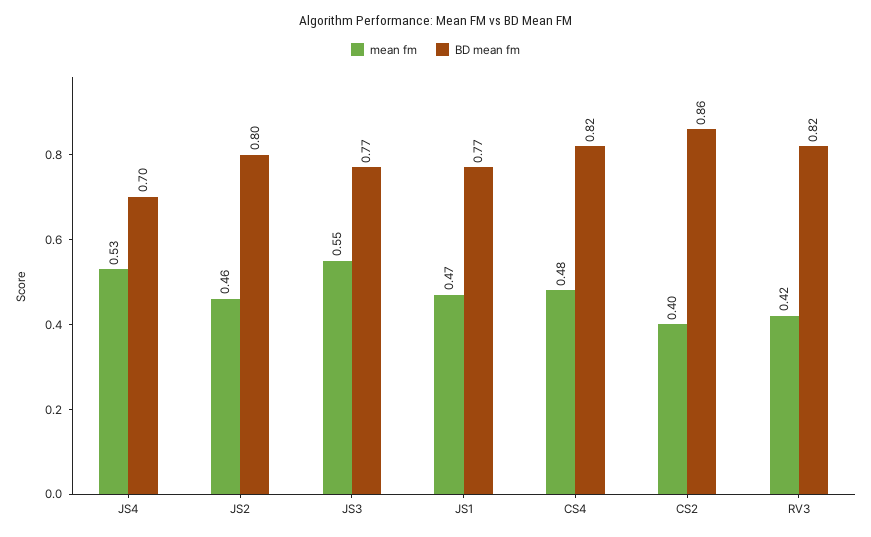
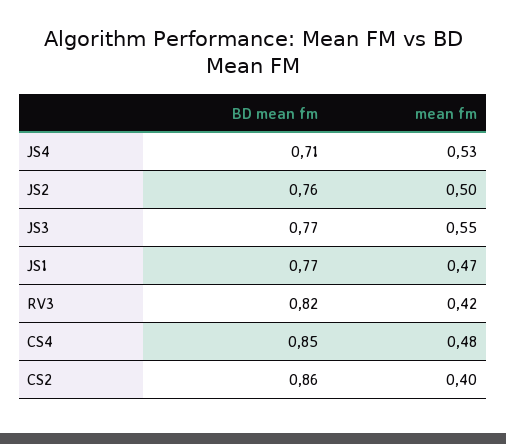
BD mean fm, JS4: 0.7 -> 0.71
mean fm, JS2: 0.46 -> 0.5
BD mean fm, JS2: 0.8 -> 0.76
BD mean fm, CS4: 0.82 -> 0.85

